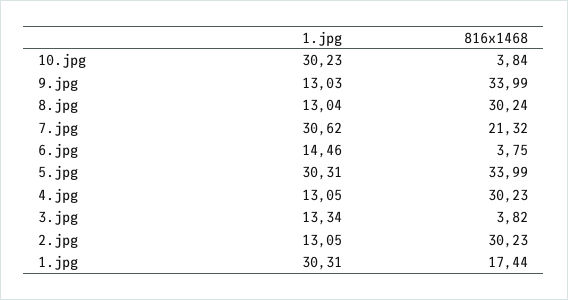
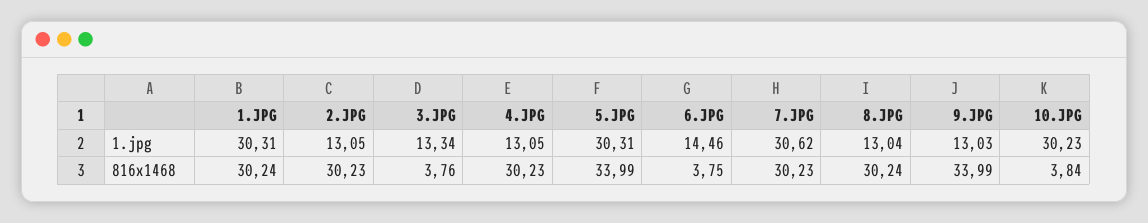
816x1468, 7.jpg: 21.32 -> 30.23
816x1468, 3.jpg: 3.82 -> 3.76
816x1468, 1.jpg: 17.44 -> 30.24

